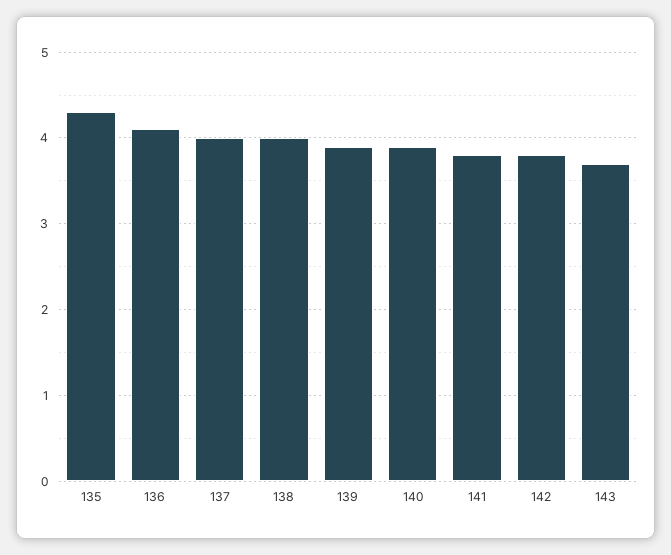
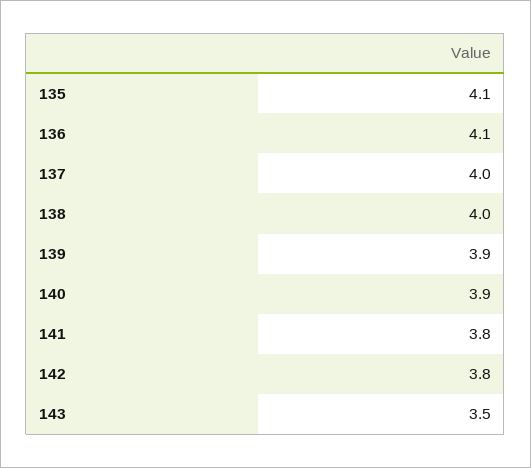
135: 4.3 -> 4.1
143: 3.7 -> 3.5

